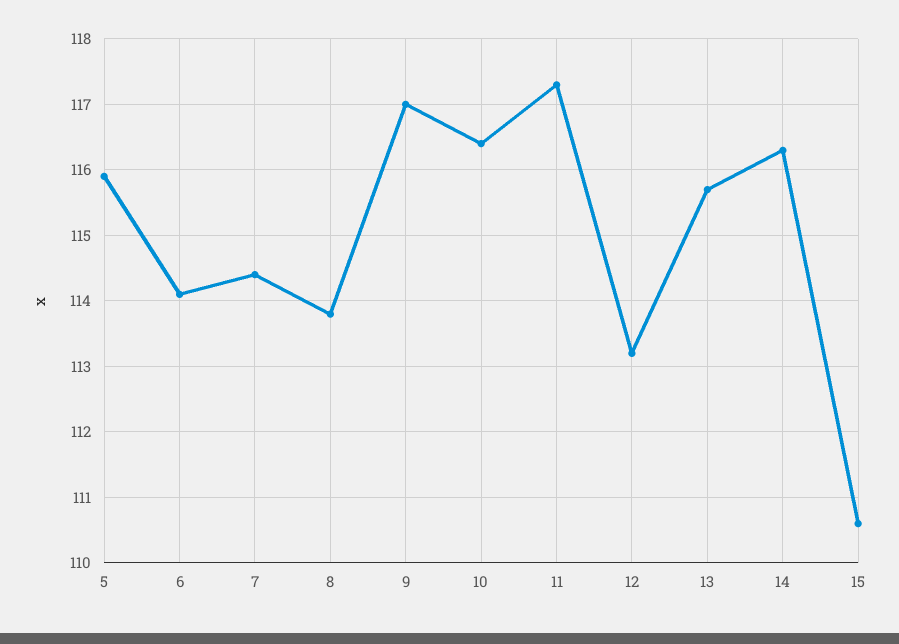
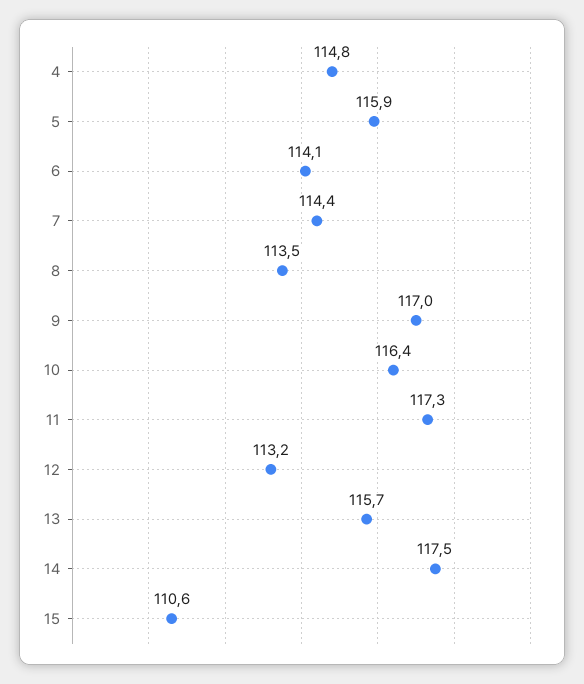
8: 113.8 -> 113.5
14: 116.3 -> 117.5
4: none -> 114.8

